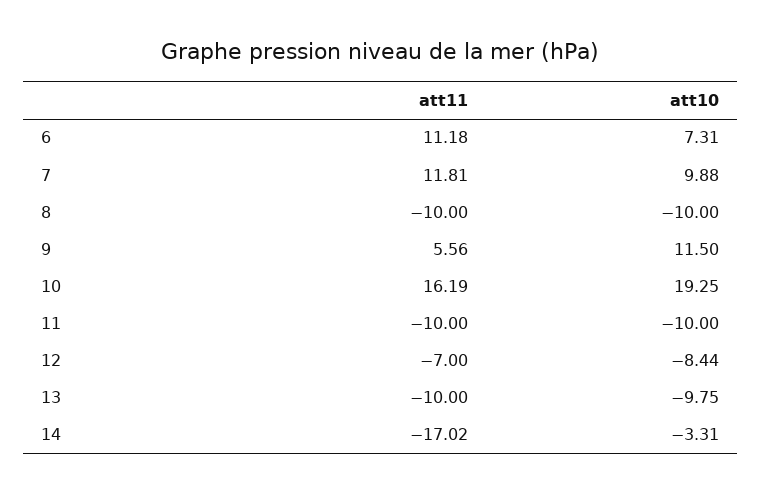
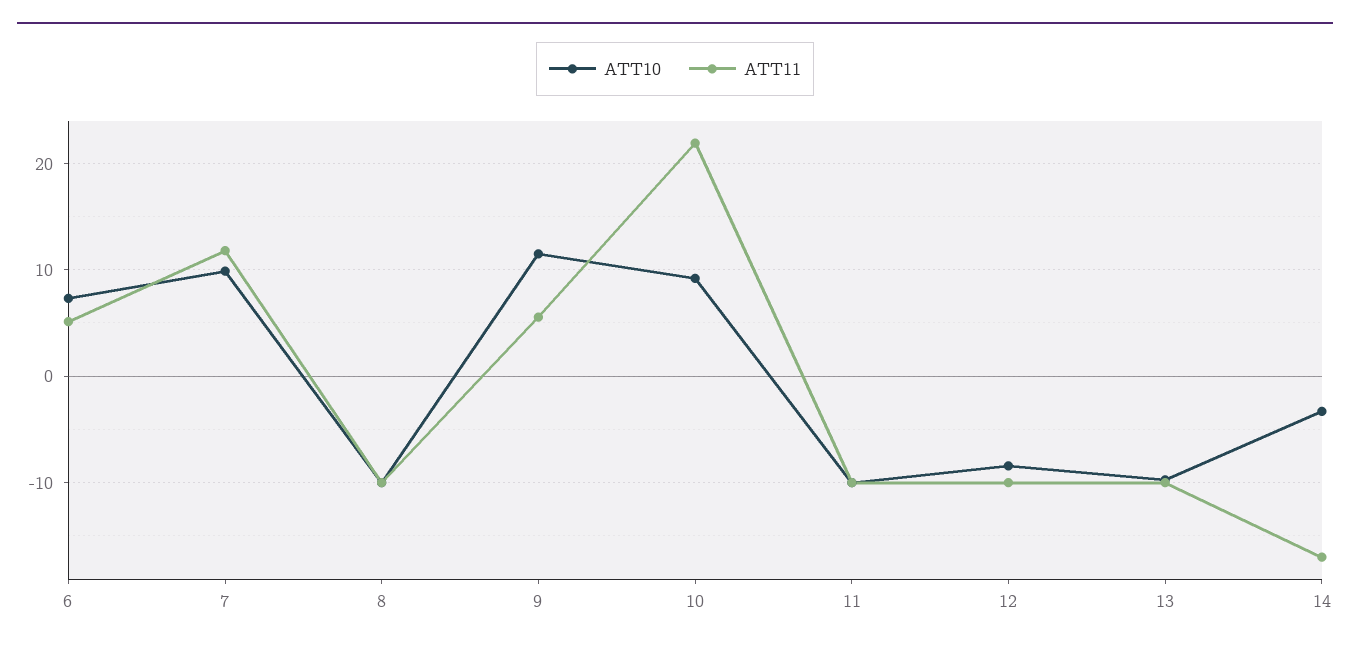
att11, 6: 11.18 -> 5
att11, 10: 16.19 -> 22
att10, 10: 19.25 -> 9
att11, 12: -7 -> -10

